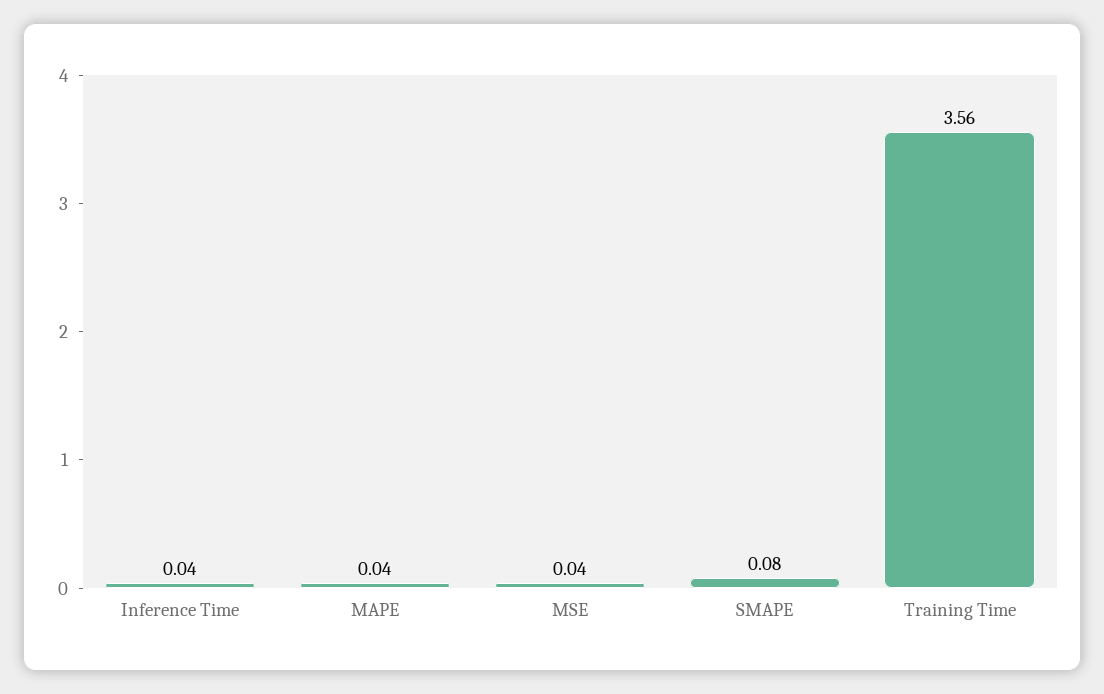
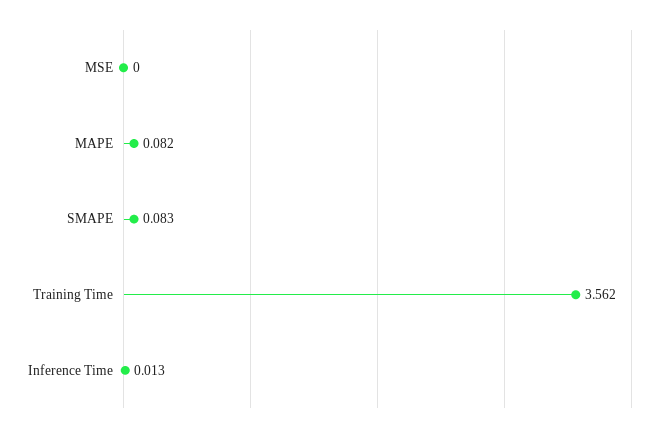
Inference Time: 0.04 -> 0.013
MAPE: 0.04 -> 0.082
MSE: 0.04 -> 0

